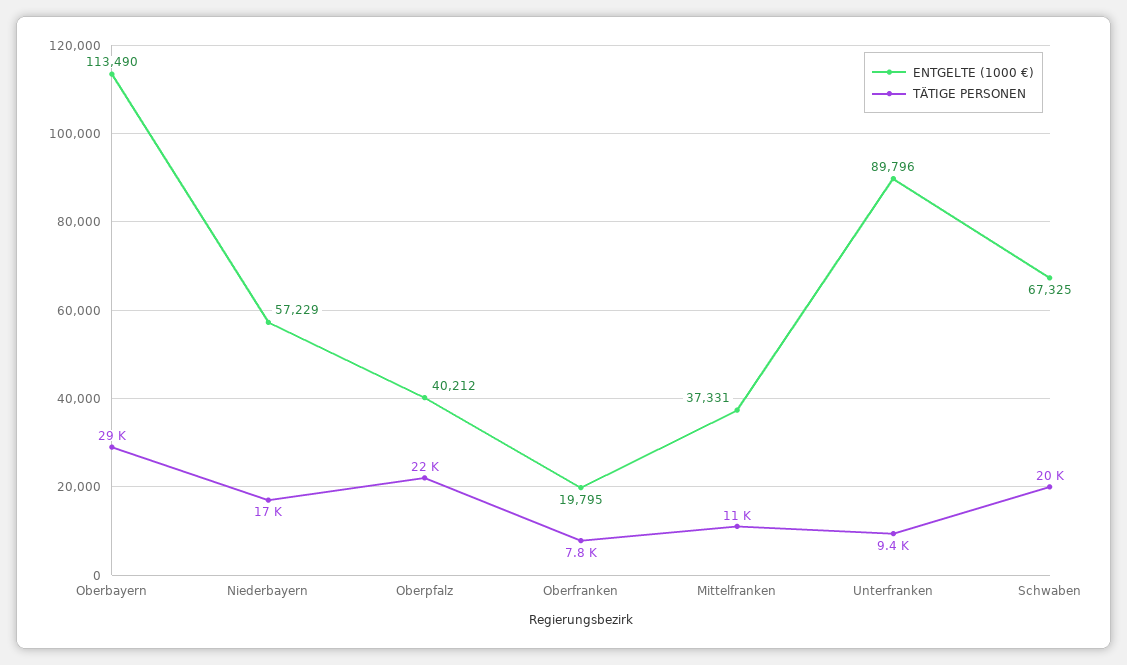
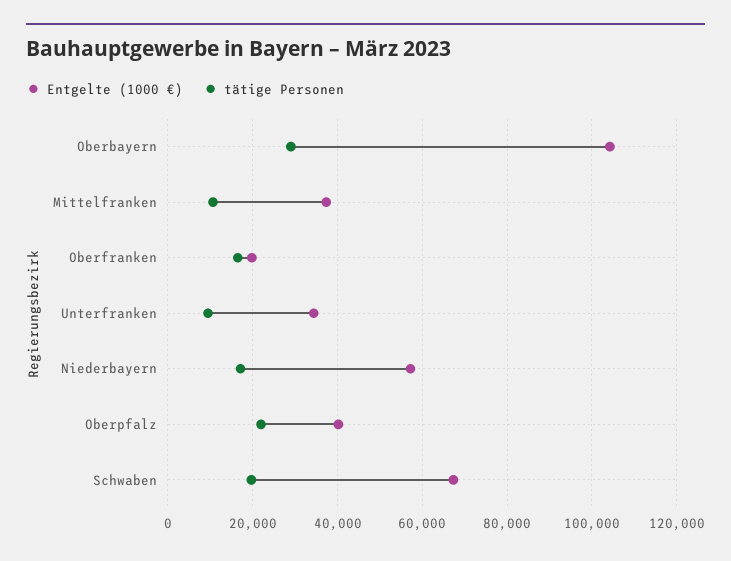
ENTGELTE (1000 €), Oberbayern: 113490 -> 104000
TÄTIGE PERSONEN, Oberfranken: 7800 -> 16000
ENTGELTE (1000 €), Unterfranken: 89796 -> 34000

